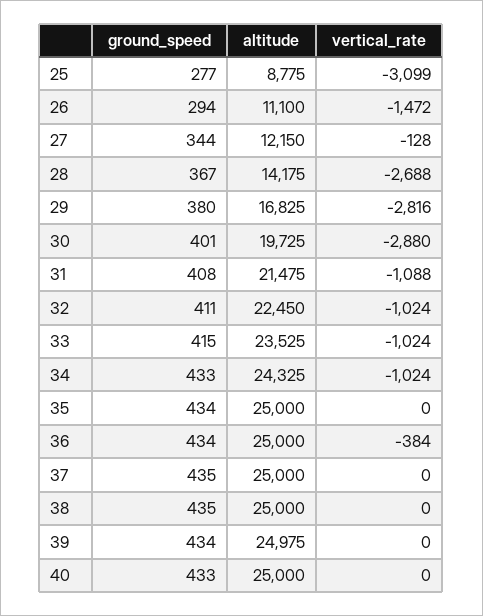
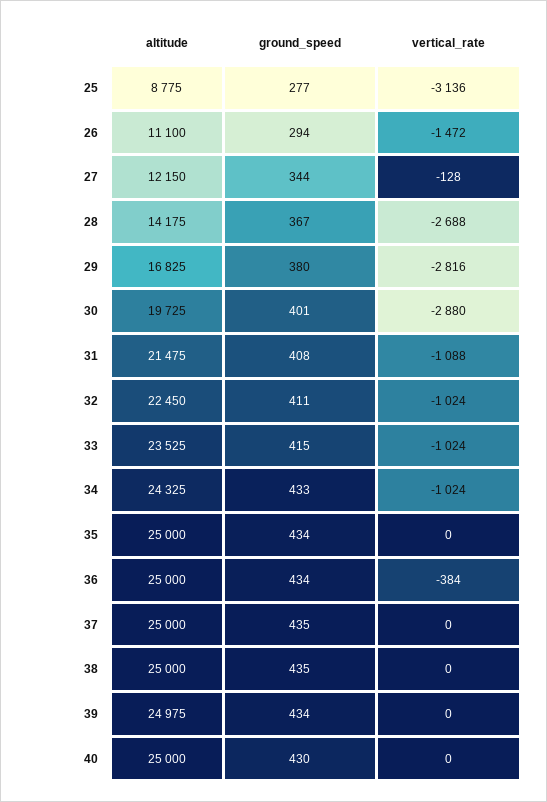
vertical_rate, 25: -3099 -> -3136
ground_speed, 40: 433 -> 430

